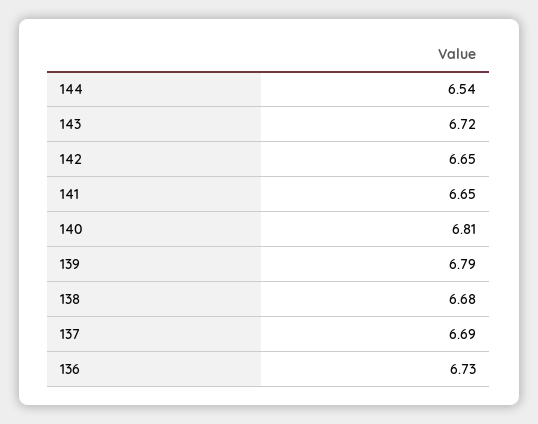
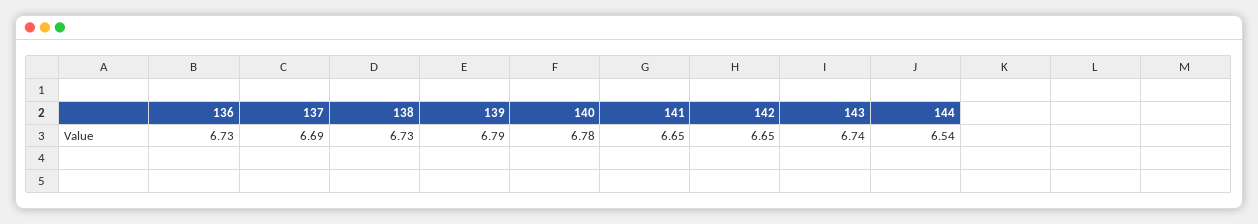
143: 6.72 -> 6.74
140: 6.81 -> 6.78
138: 6.68 -> 6.73

